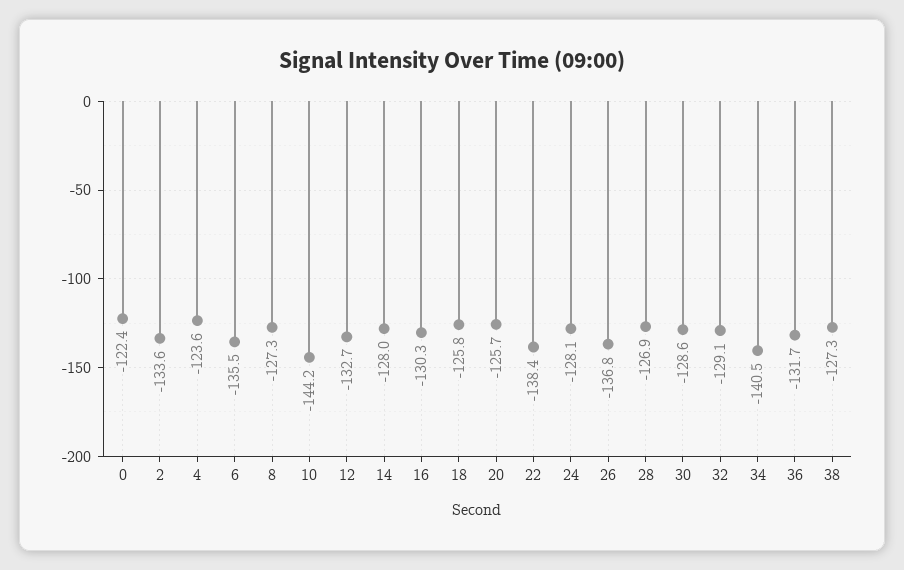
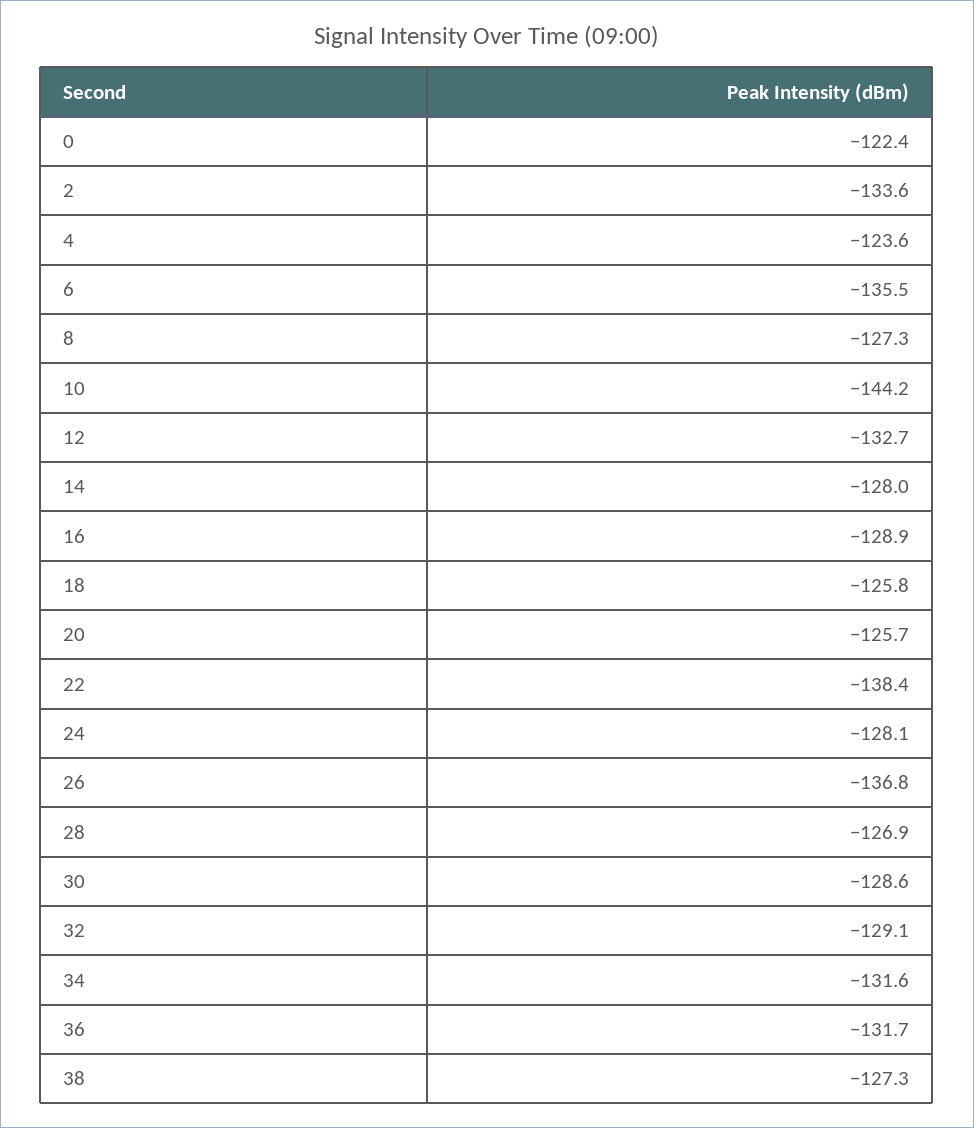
16: -130.3 -> -128.9
34: -140.5 -> -131.6

